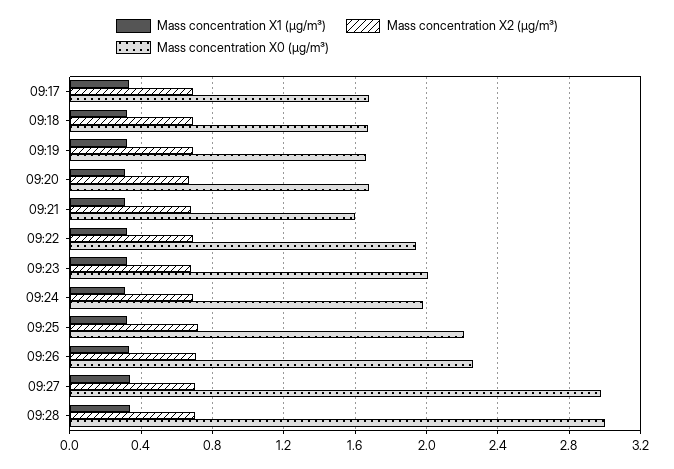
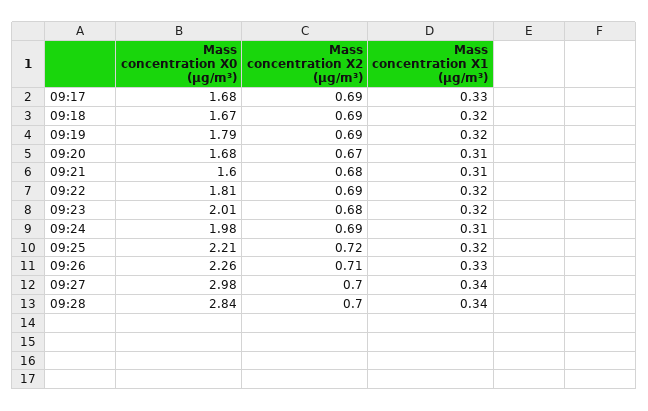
Mass concentration X0 (μg/m³), 09:19: 1.65 -> 1.79
Mass concentration X0 (μg/m³), 09:22: 1.95 -> 1.81
Mass concentration X0 (μg/m³), 09:28: 3 -> 2.84

